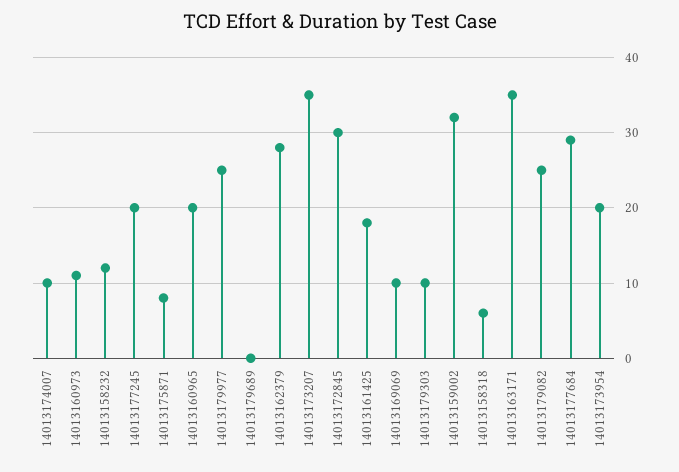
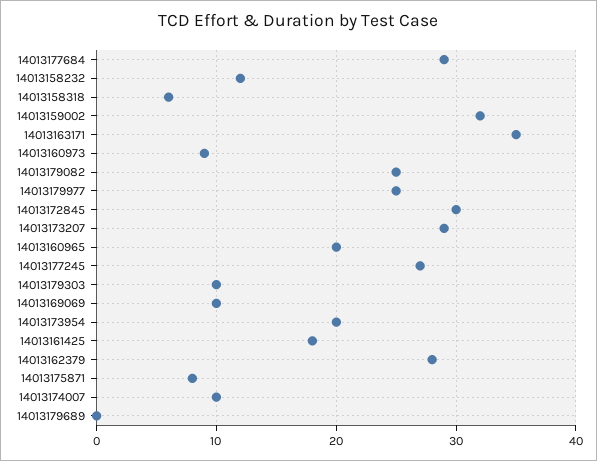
14013160973: 11 -> 9
14013177245: 20 -> 27
14013173207: 35 -> 29

